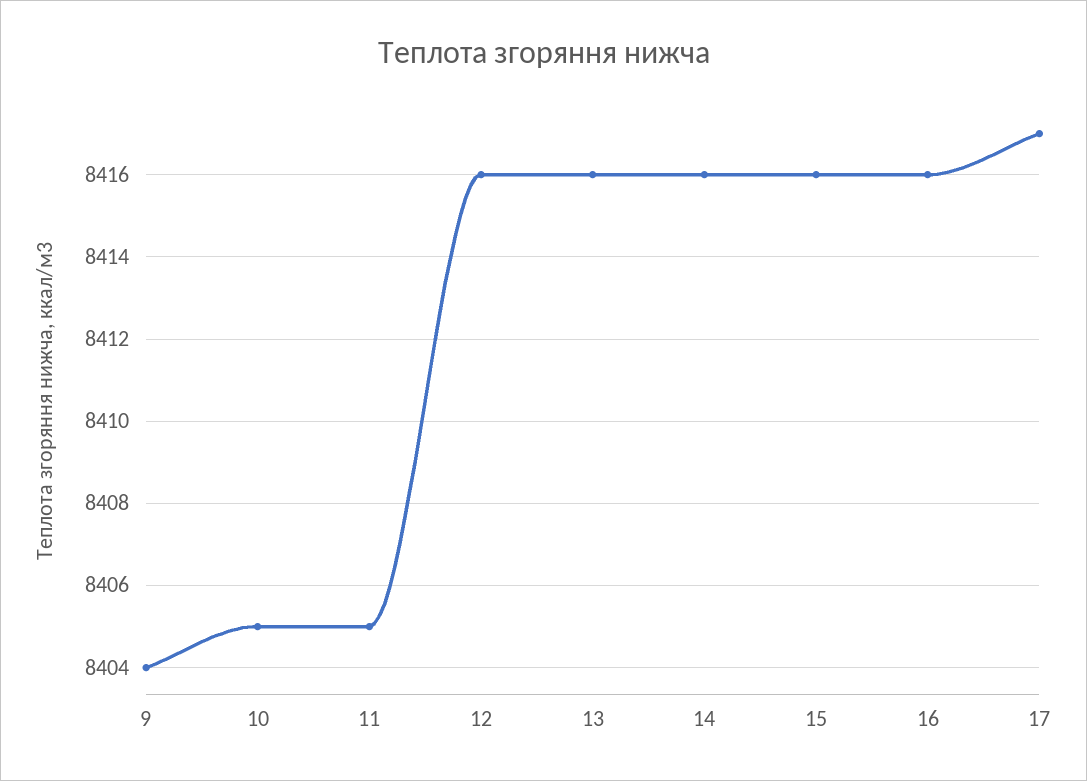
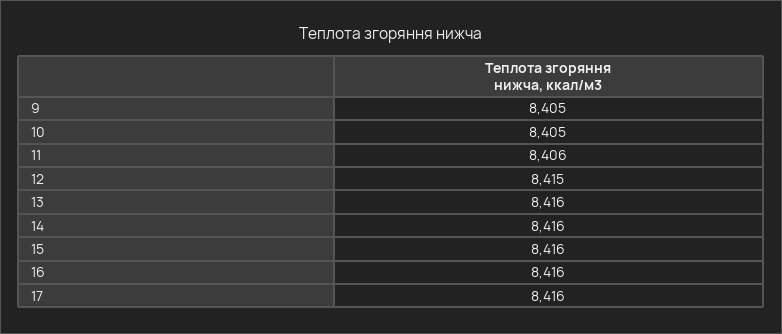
9: 8404 -> 8405
11: 8405 -> 8406
12: 8416 -> 8415
17: 8417 -> 8416

